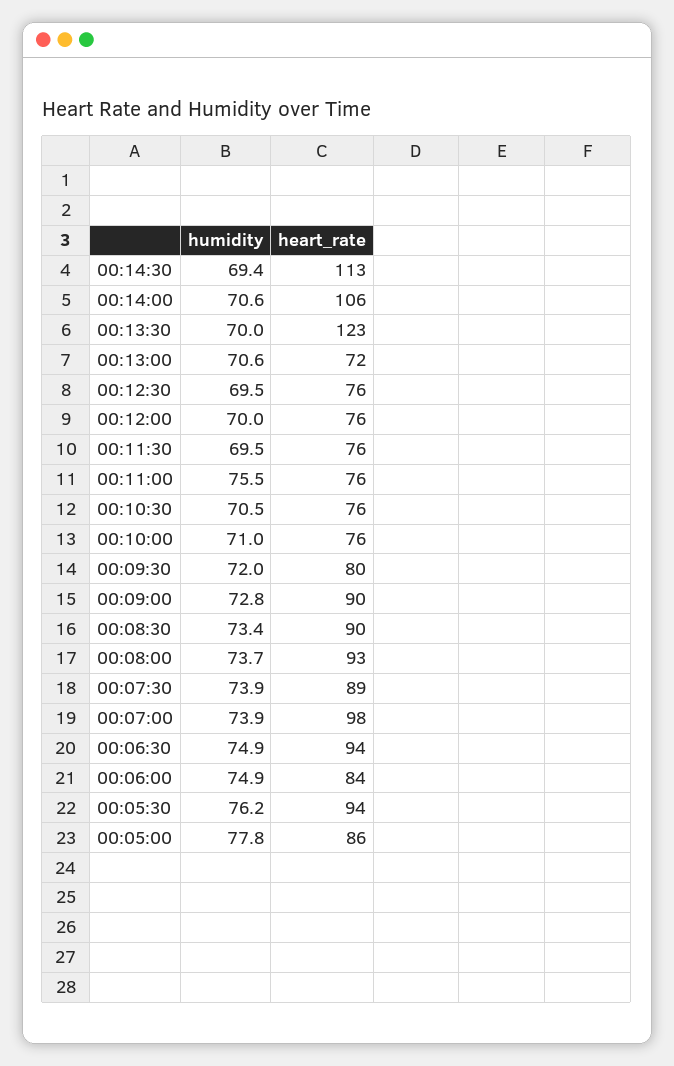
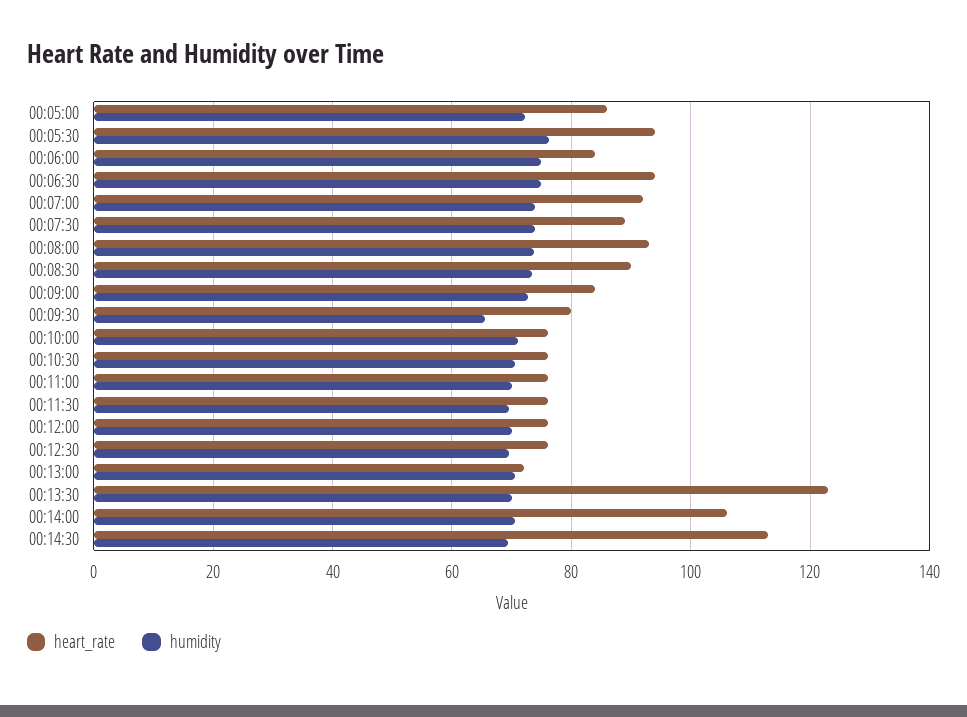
humidity, 00:11:00: 75.5 -> 70
humidity, 00:09:30: 72 -> 66
heart_rate, 00:09:00: 90 -> 84
heart_rate, 00:07:00: 98 -> 92
humidity, 00:05:00: 77.8 -> 72

